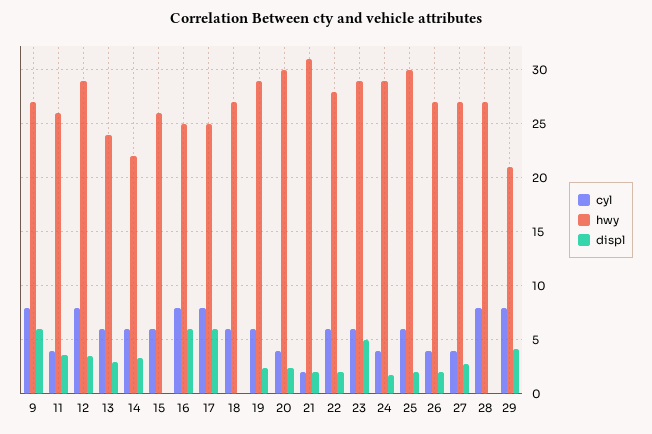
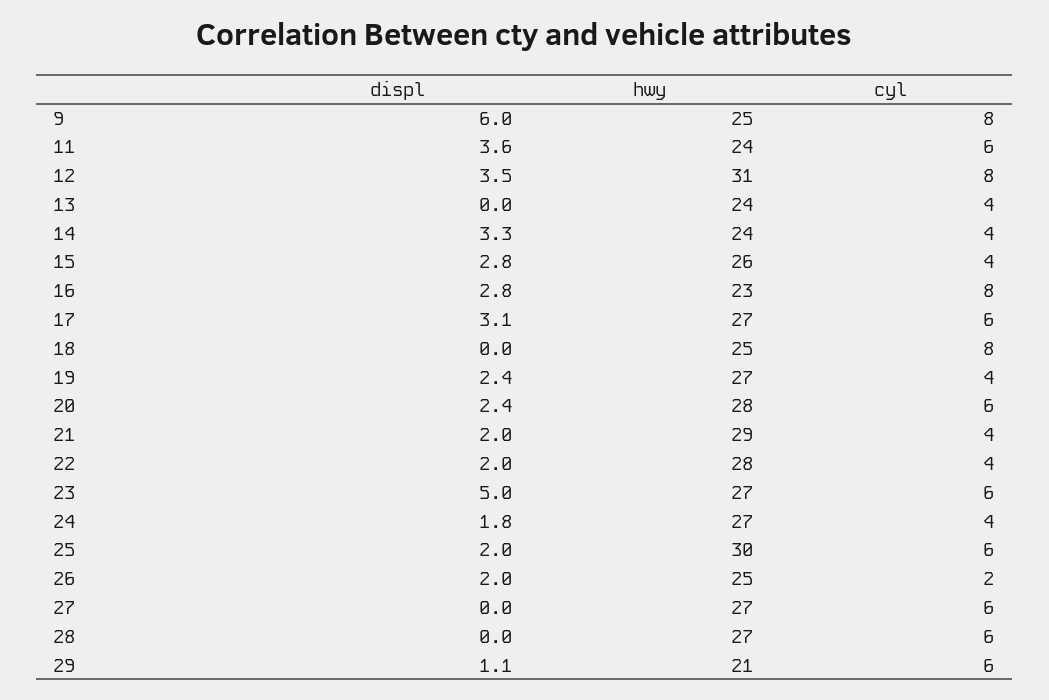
hwy, 9: 27 -> 25
cyl, 11: 4 -> 6
hwy, 11: 26 -> 24
hwy, 12: 29 -> 31
cyl, 13: 6 -> 4
displ, 13: 3 -> 0
cyl, 14: 6 -> 4
hwy, 14: 22 -> 24
cyl, 15: 6 -> 4
displ, 15: 0 -> 2.8
hwy, 16: 25 -> 23
displ, 16: 6 -> 2.8
cyl, 17: 8 -> 6
hwy, 17: 25 -> 27
displ, 17: 6 -> 3.1
cyl, 18: 6 -> 8
hwy, 18: 27 -> 25
cyl, 19: 6 -> 4
hwy, 19: 29 -> 27
cyl, 20: 4 -> 6
hwy, 20: 30 -> 28
cyl, 21: 2 -> 4
hwy, 21: 31 -> 29
cyl, 22: 6 -> 4
hwy, 23: 29 -> 27
hwy, 24: 29 -> 27
cyl, 26: 4 -> 2
hwy, 26: 27 -> 25
cyl, 27: 4 -> 6
displ, 27: 3 -> 0
cyl, 28: 8 -> 6
cyl, 29: 8 -> 6
displ, 29: 4 -> 1.1

